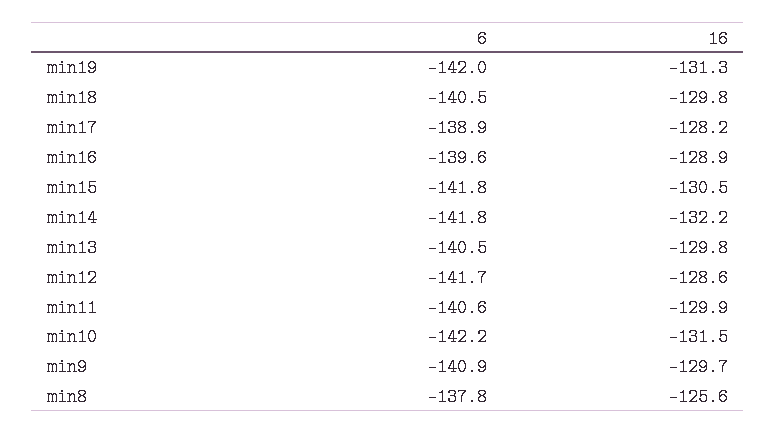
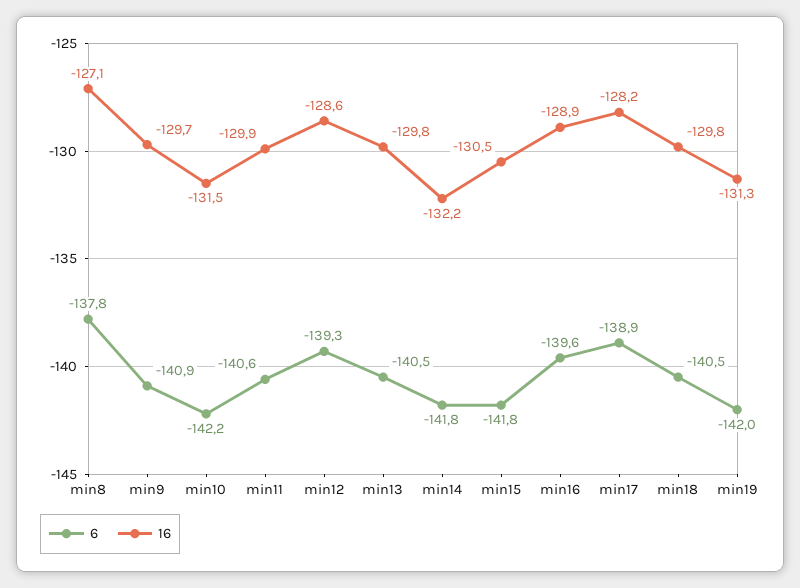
6, min12: -141.7 -> -139.3
16, min8: -125.6 -> -127.1

